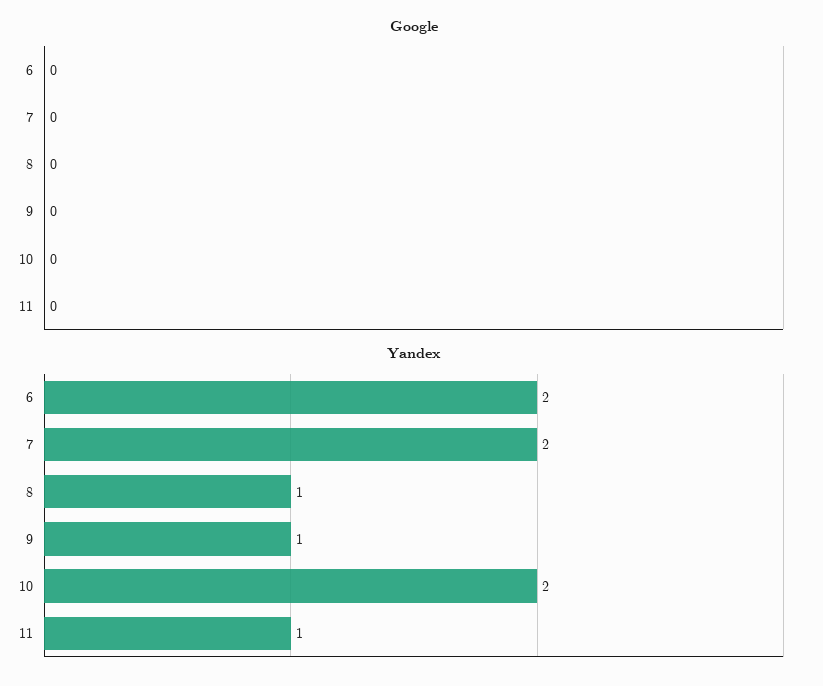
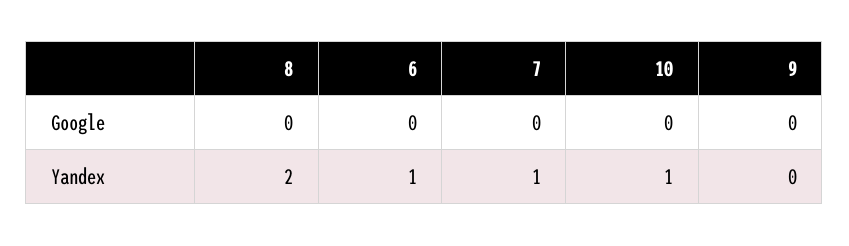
Google, 11: 0 -> none
Yandex, 6: 2 -> 1
Yandex, 7: 2 -> 1
Yandex, 8: 1 -> 2
Yandex, 9: 1 -> 0
Yandex, 10: 2 -> 1
Yandex, 11: 1 -> none

